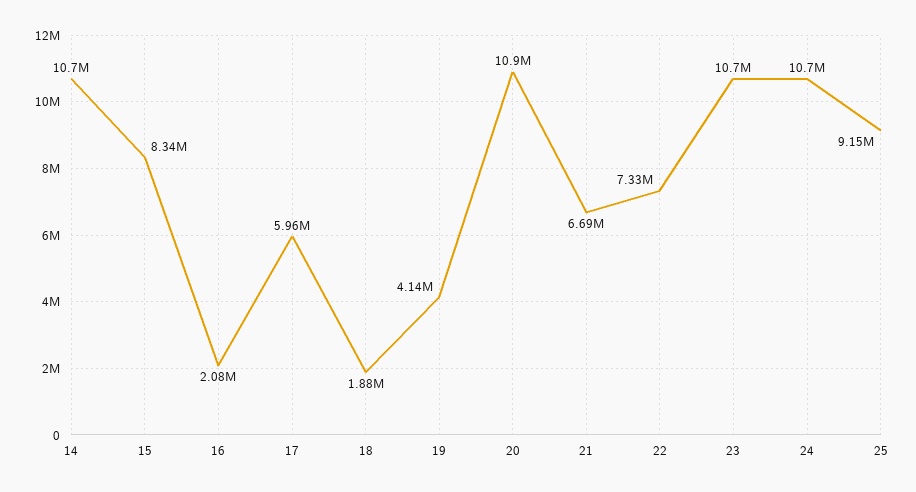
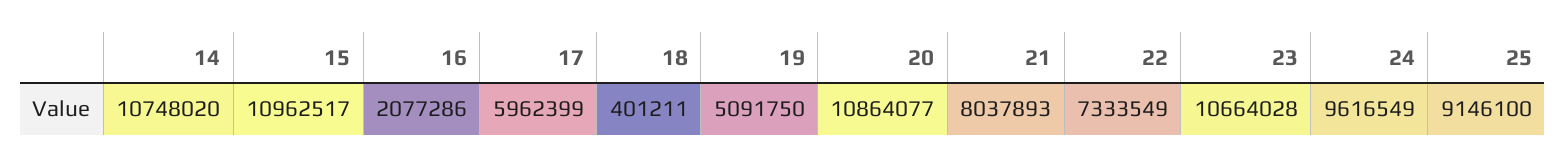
15: 8340000 -> 10962517
18: 1880000 -> 401211
19: 4140000 -> 5091750
21: 6690000 -> 8037893
24: 10700000 -> 9616549

